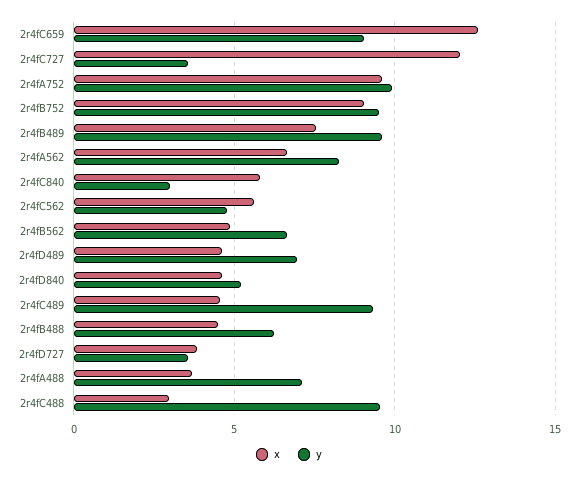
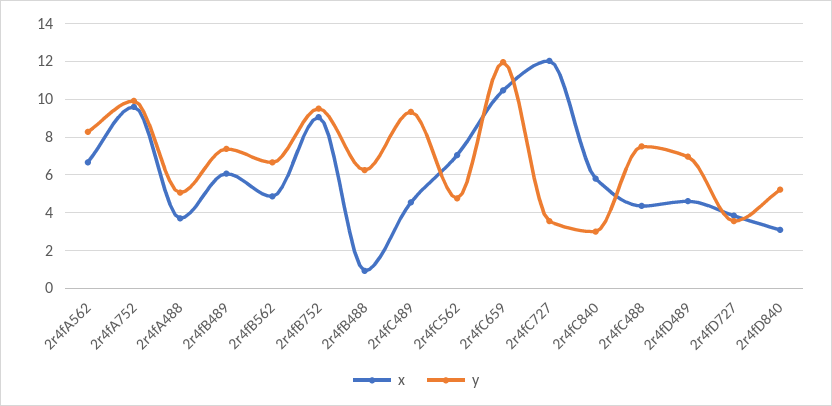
x, 2r4fC659: 12.5 -> 10.5
y, 2r4fC659: 9 -> 12
x, 2r4fB489: 7.5 -> 6
y, 2r4fB489: 9.5 -> 7.5
x, 2r4fC562: 5.5 -> 7
x, 2r4fD840: 4.5 -> 3
x, 2r4fB488: 4.5 -> 1
y, 2r4fA488: 7 -> 5
x, 2r4fC488: 3 -> 4.5
y, 2r4fC488: 9.5 -> 7.5

